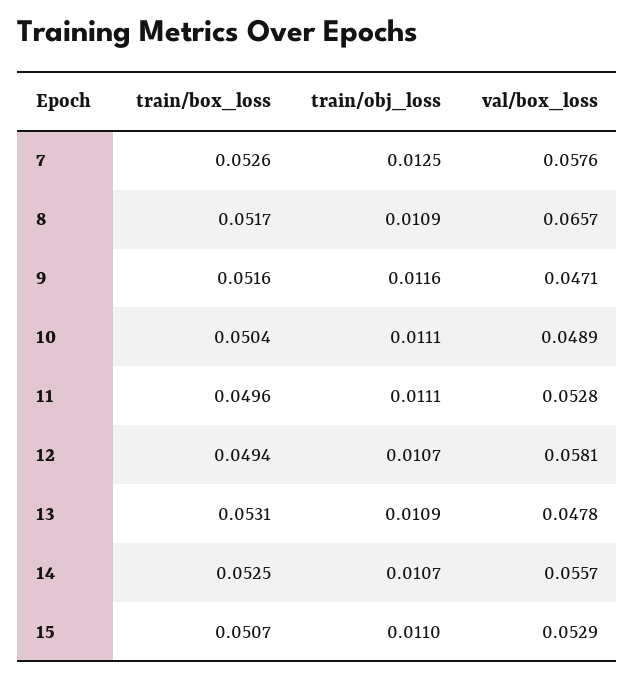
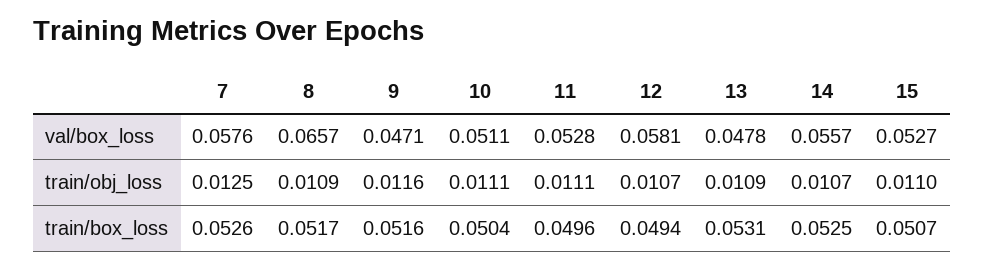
val/box_loss, 10: 0.0489 -> 0.0511
val/box_loss, 15: 0.0529 -> 0.0527

